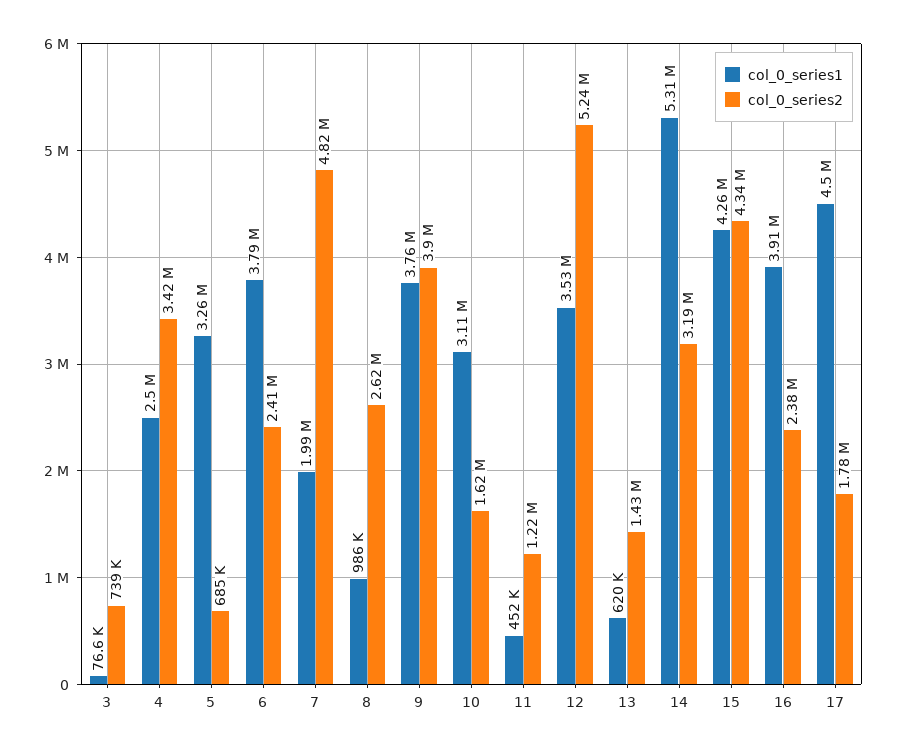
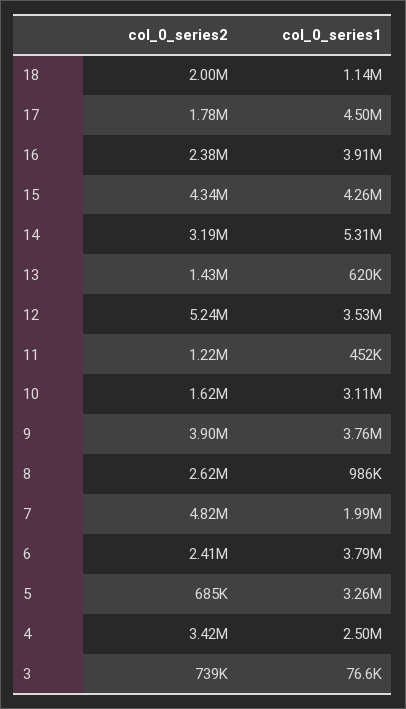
col_0_series2, 18: none -> 2000000
col_0_series1, 18: none -> 1140000

